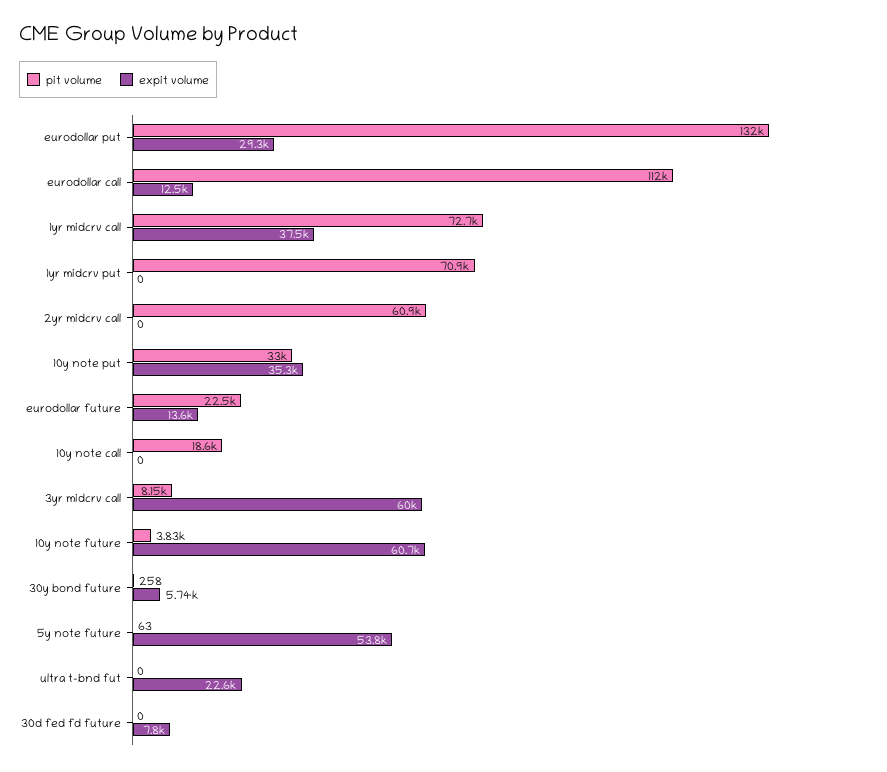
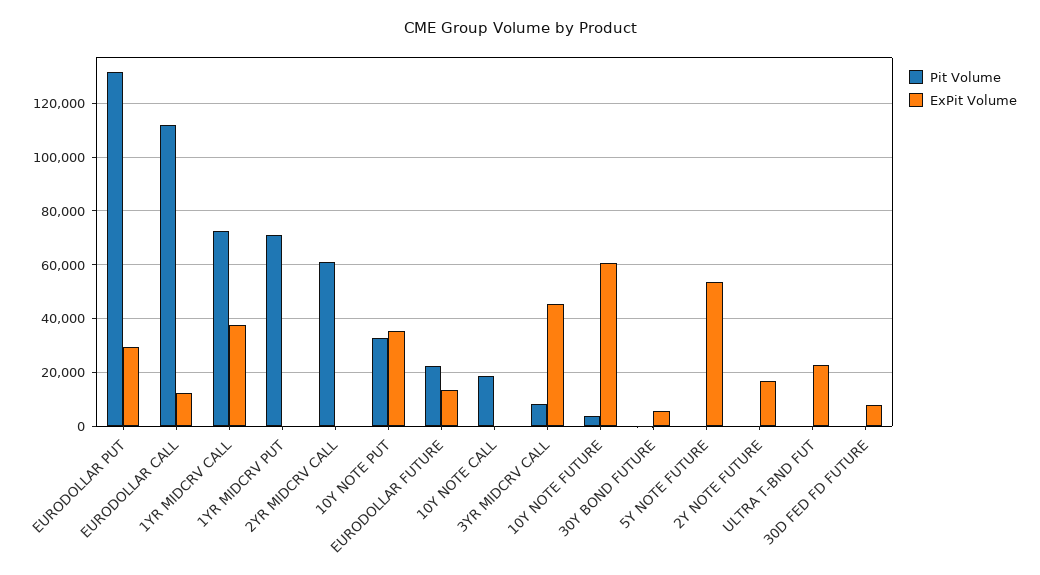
expit volume, 3yr midcrv call: 60000 -> 45000
pit volume, 2Y NOTE FUTURE: none -> 0
expit volume, 2Y NOTE FUTURE: none -> 17500

